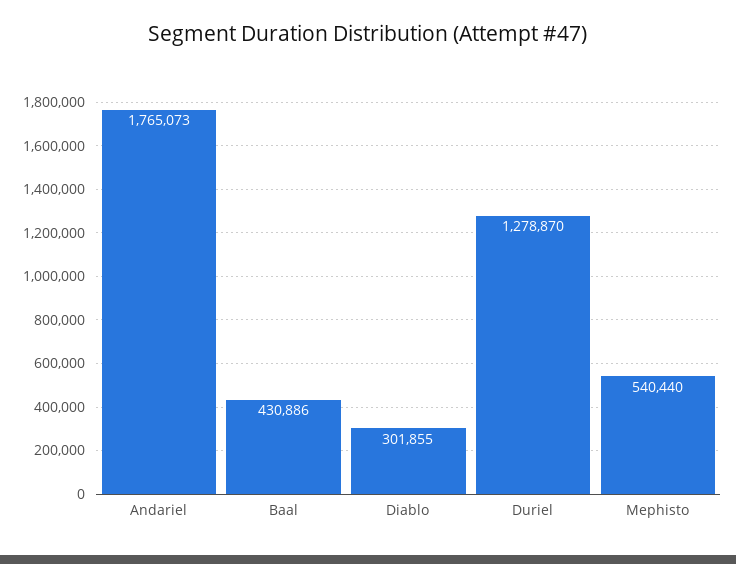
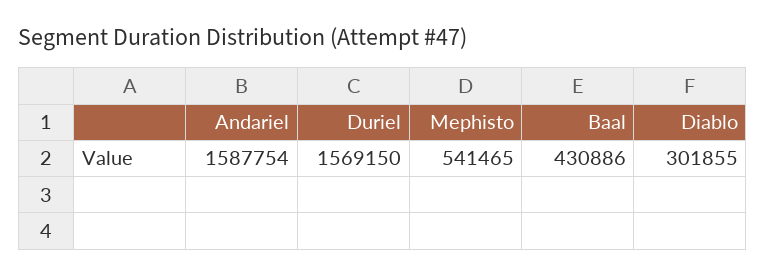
Andariel: 1765073 -> 1587754
Duriel: 1278870 -> 1569150
Mephisto: 540440 -> 541465

